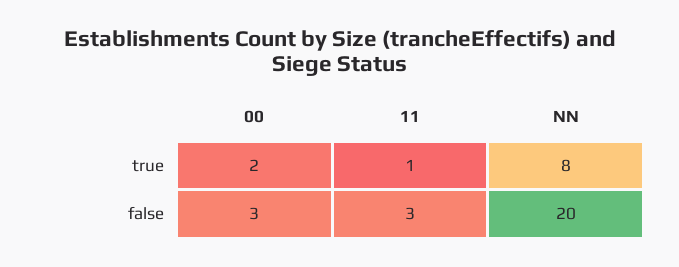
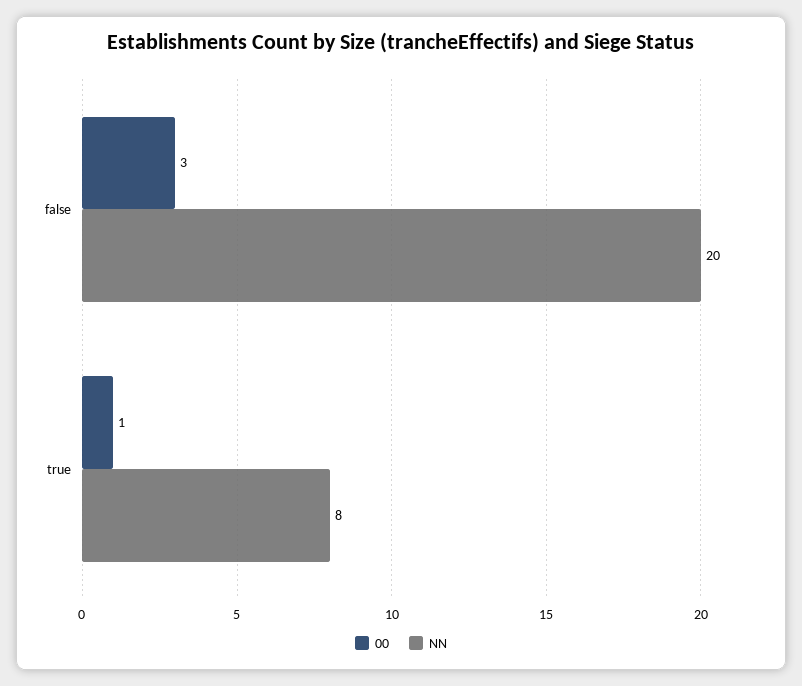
00, true: 2 -> 1
11, true: 1 -> none
11, false: 3 -> none

